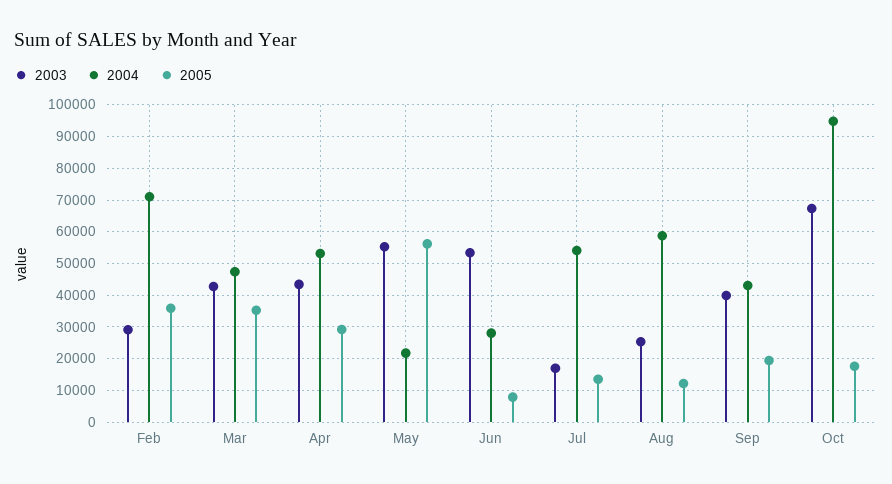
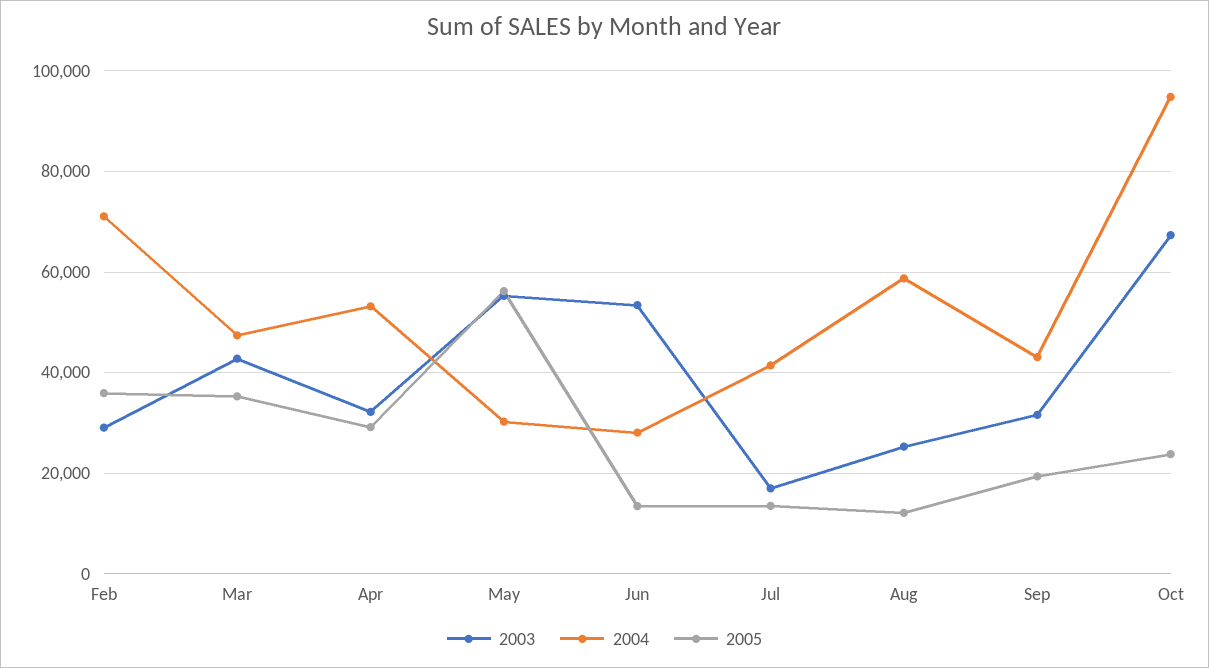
2003, Apr: 44000 -> 32000
2004, May: 22000 -> 30000
2005, Jun: 8000 -> 14000
2004, Jul: 54000 -> 42000
2003, Sep: 40000 -> 32000
2005, Oct: 18000 -> 24000

